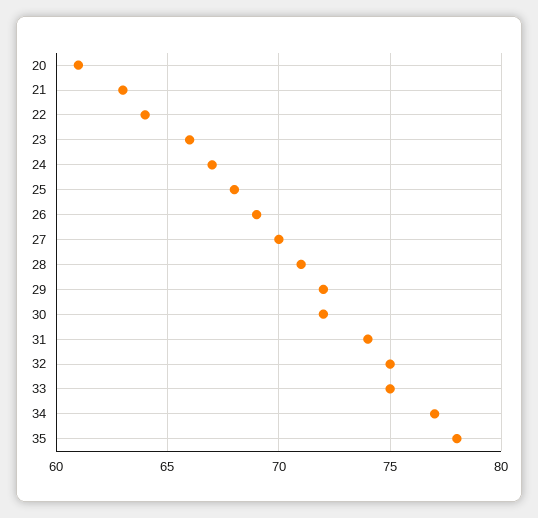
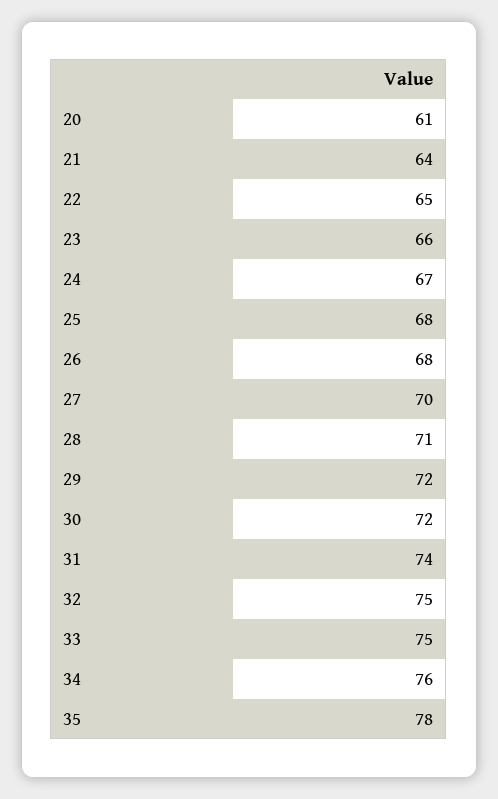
21: 63 -> 64
22: 64 -> 65
26: 69 -> 68
34: 77 -> 76

